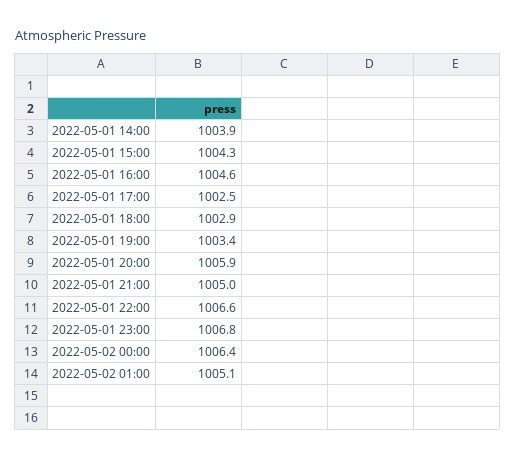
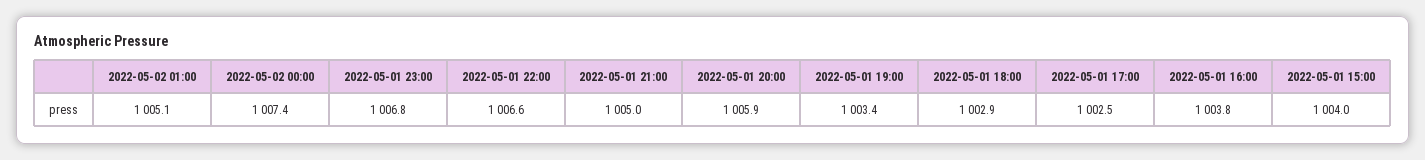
2022-05-01 14:00: 1003.9 -> none
2022-05-01 15:00: 1004.3 -> 1004
2022-05-01 16:00: 1004.6 -> 1003.8
2022-05-02 00:00: 1006.4 -> 1007.4

